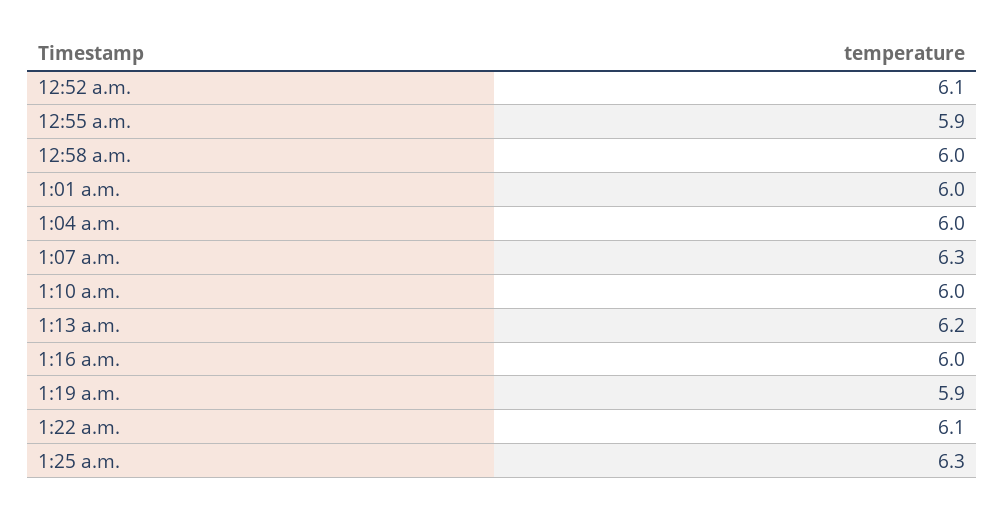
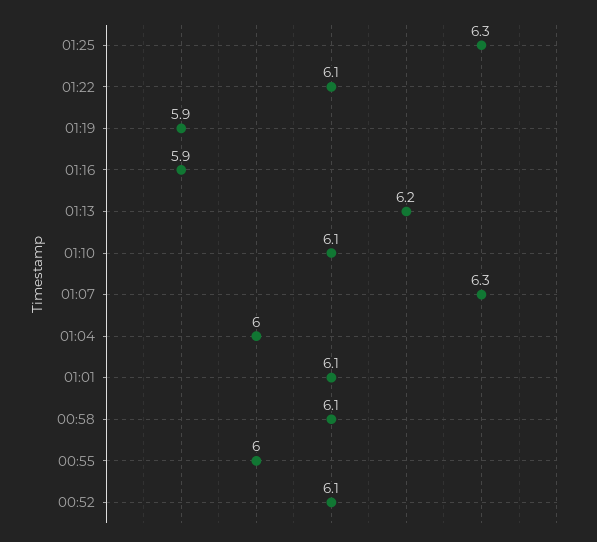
12:55 a.m.: 5.9 -> 6
12:58 a.m.: 6 -> 6.1
1:01 a.m.: 6 -> 6.1
1:10 a.m.: 6 -> 6.1
1:16 a.m.: 6 -> 5.9

